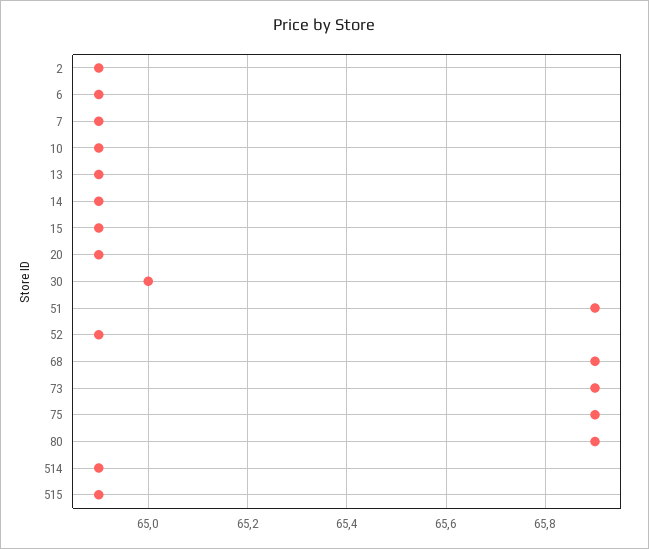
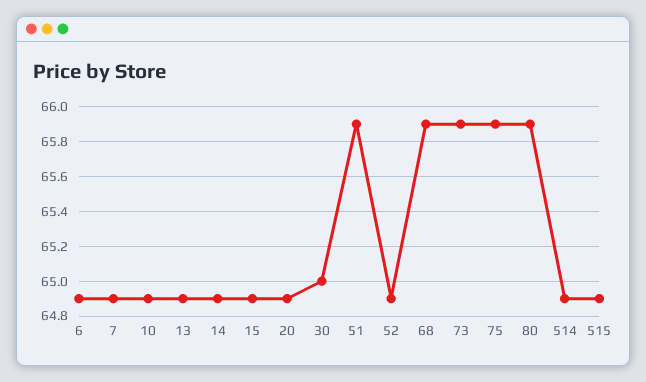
2: 64.9 -> none

